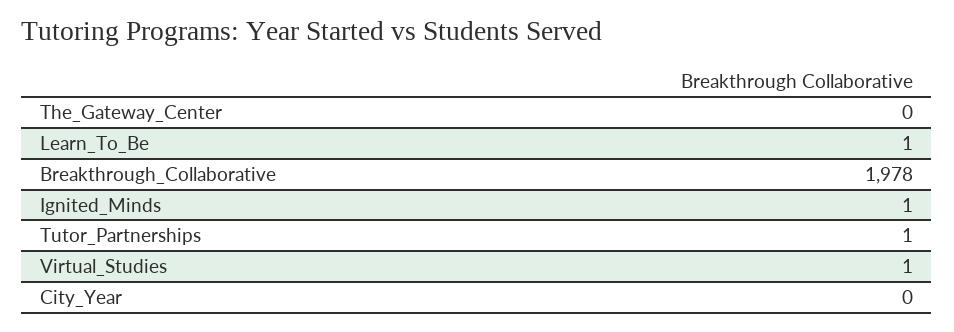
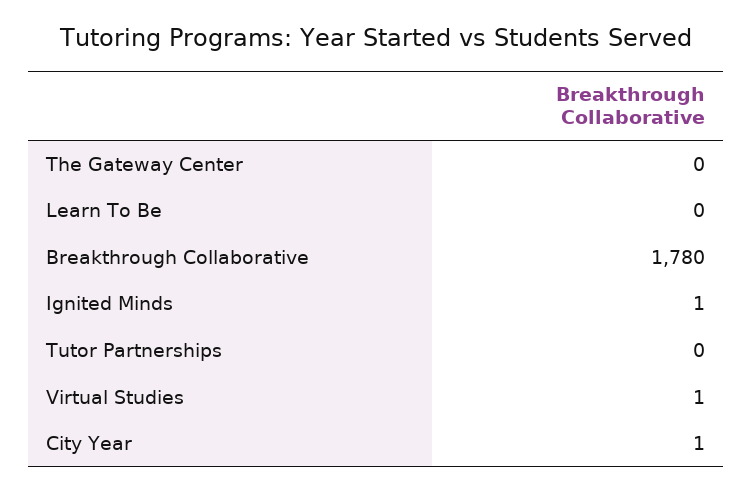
Learn_To_Be: 1 -> 0
Breakthrough_Collaborative: 1978 -> 1780
Tutor_Partnerships: 1 -> 0
City_Year: 0 -> 1

